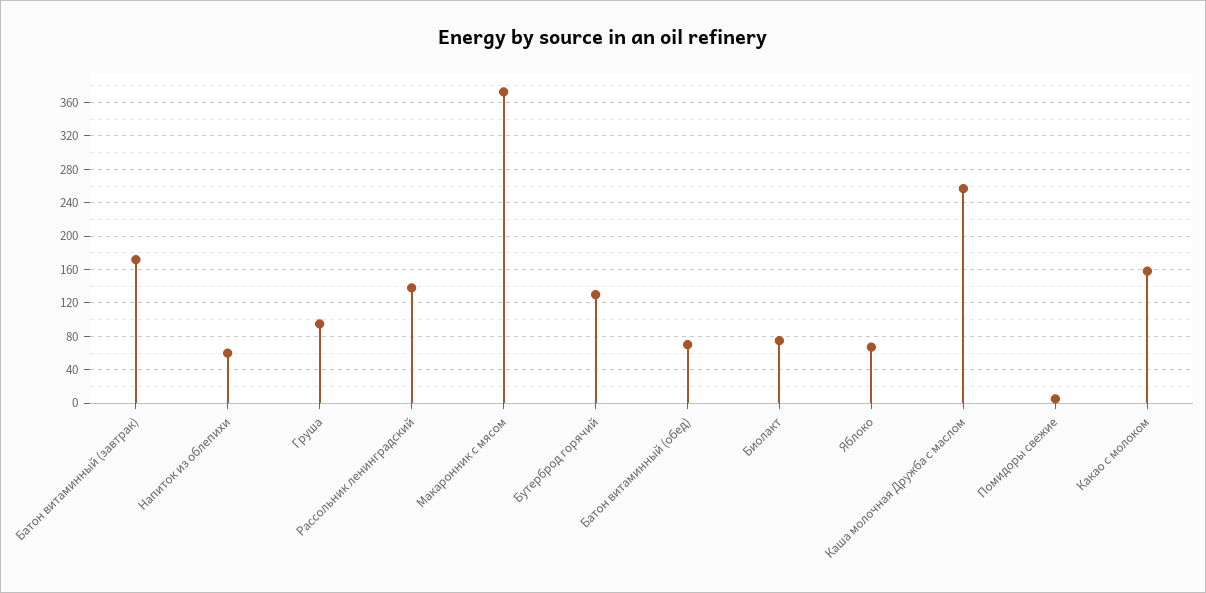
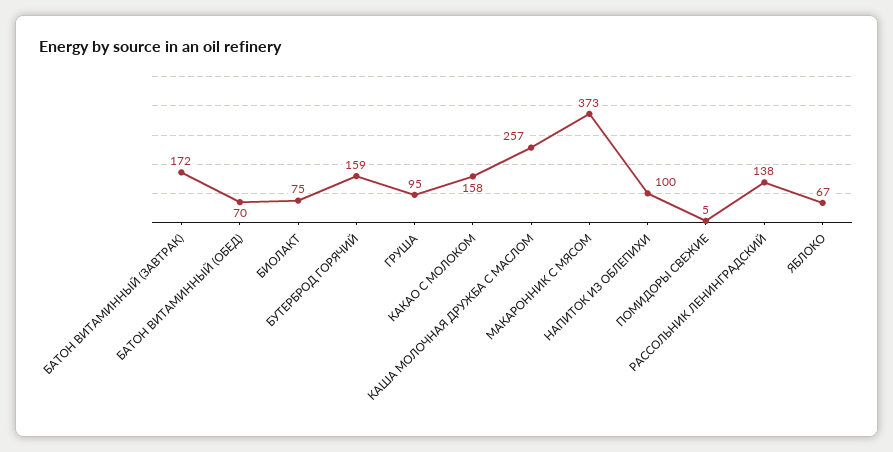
Напиток из облепихи: 60 -> 100
Бутерброд горячий: 130 -> 159

